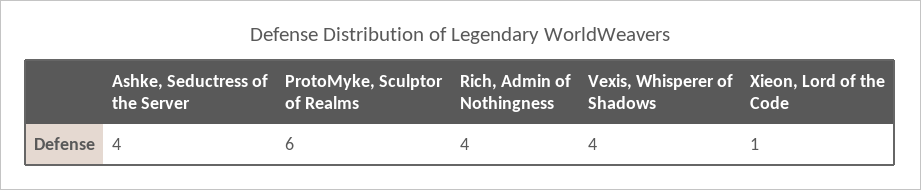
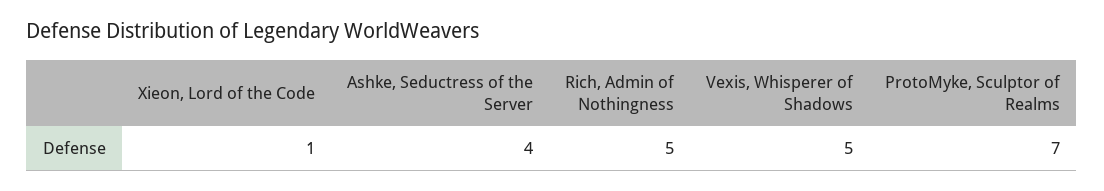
ProtoMyke, Sculptor of Realms: 6 -> 7
Rich, Admin of Nothingness: 4 -> 5
Vexis, Whisperer of Shadows: 4 -> 5

